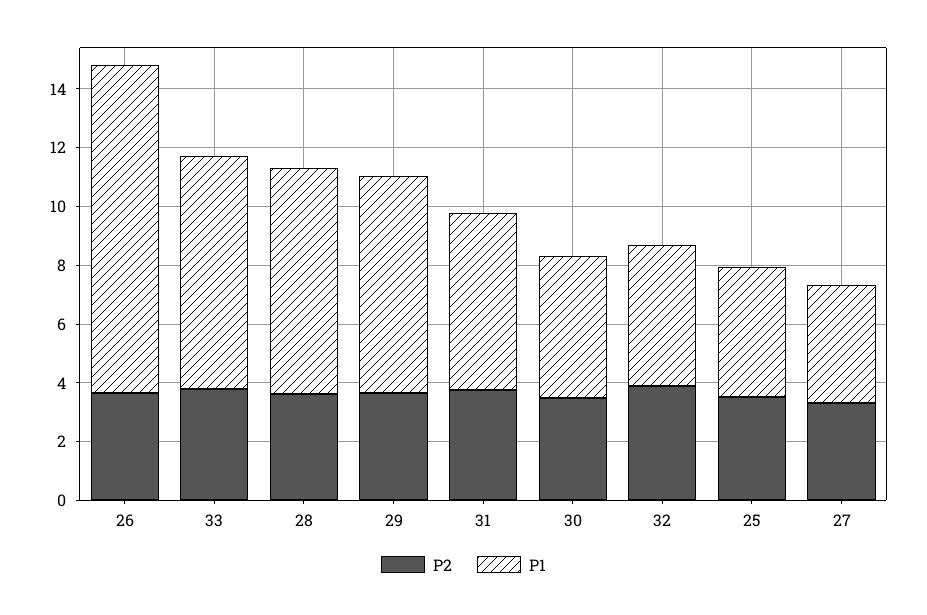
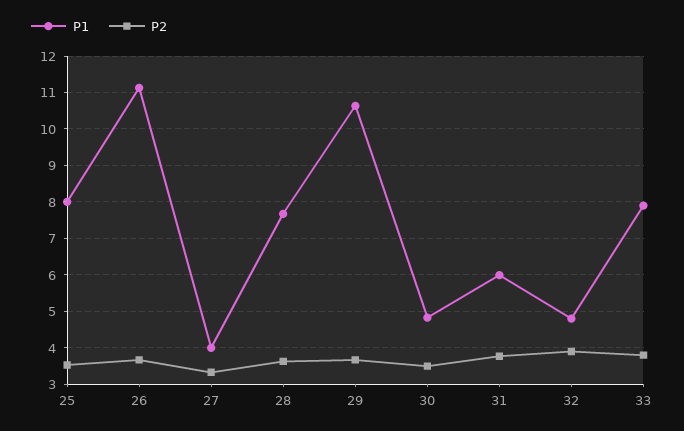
P1, 29: 7.5 -> 10.6
P1, 25: 4.5 -> 8

